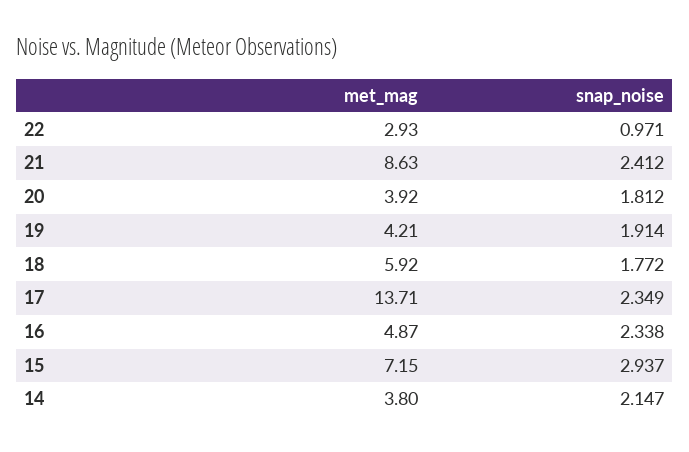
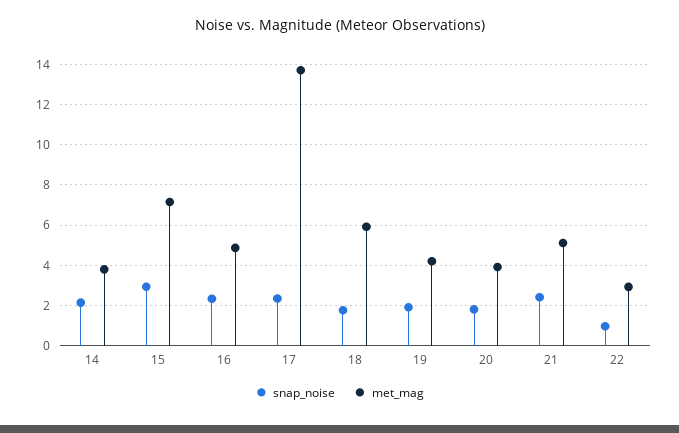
met_mag, 21: 8.63 -> 5

